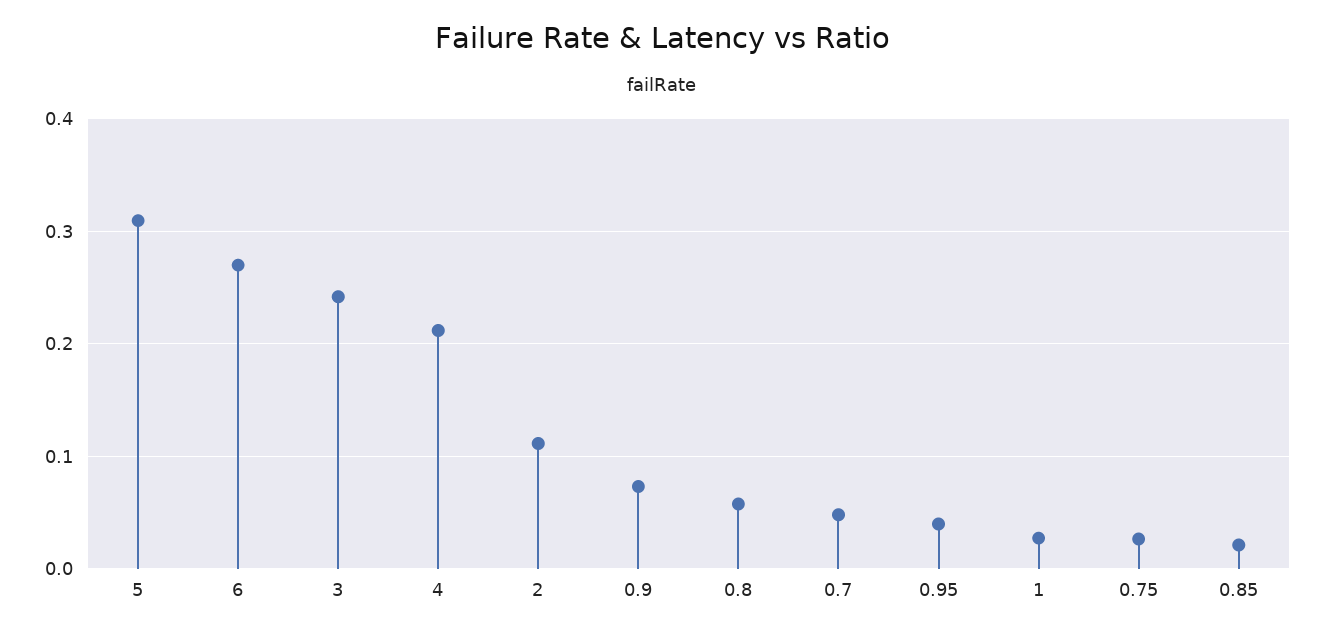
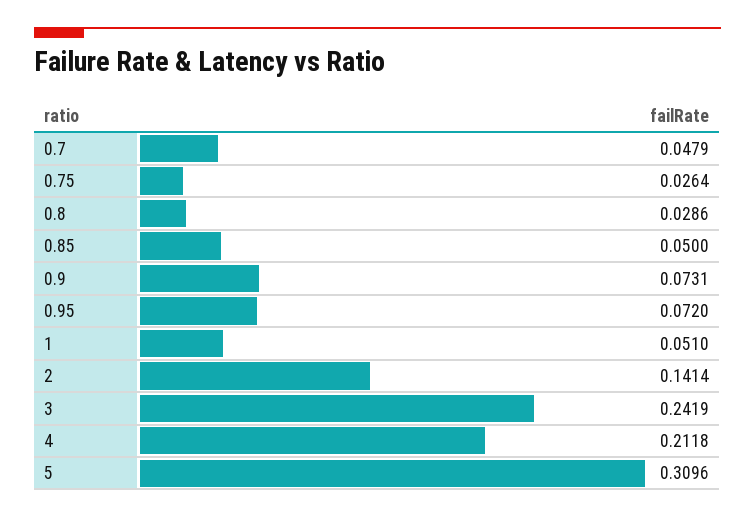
6: 0.27 -> none
2: 0.11 -> 0.1414
0.8: 0.06 -> 0.0286
0.95: 0.04 -> 0.072
1: 0.03 -> 0.051
0.85: 0.02 -> 0.05

